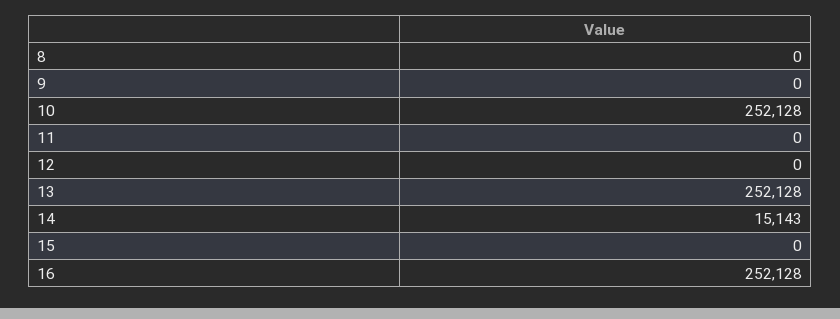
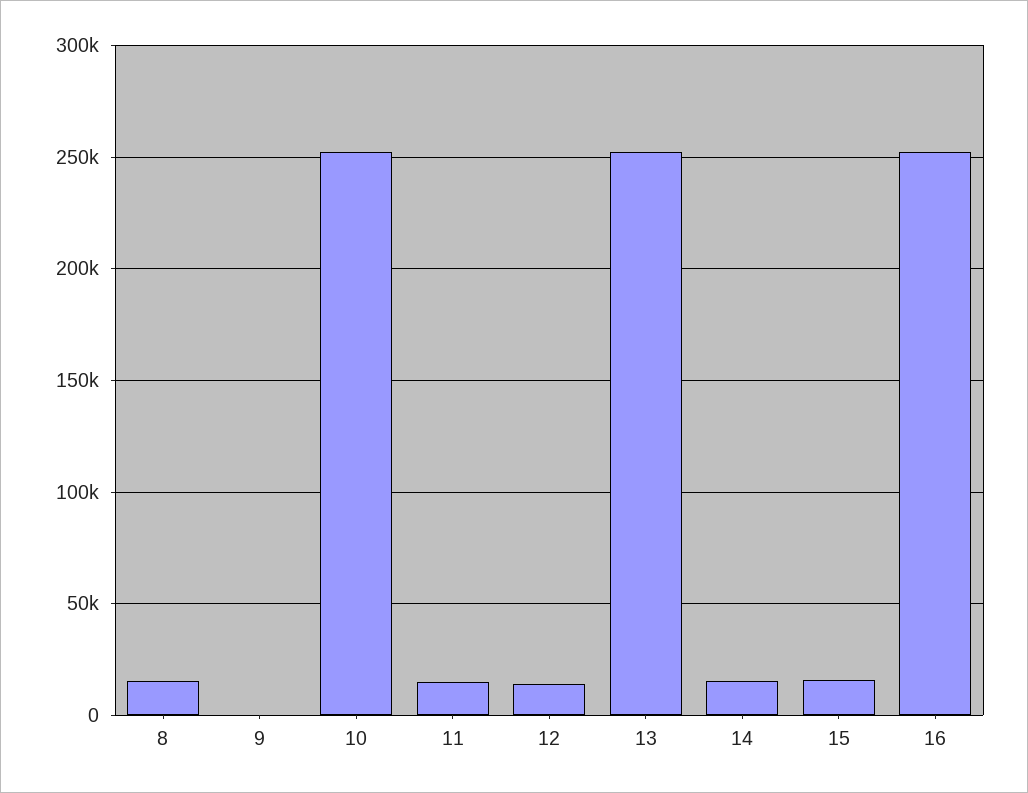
8: 0 -> 15000
11: 0 -> 15000
12: 0 -> 15000
15: 0 -> 15000

